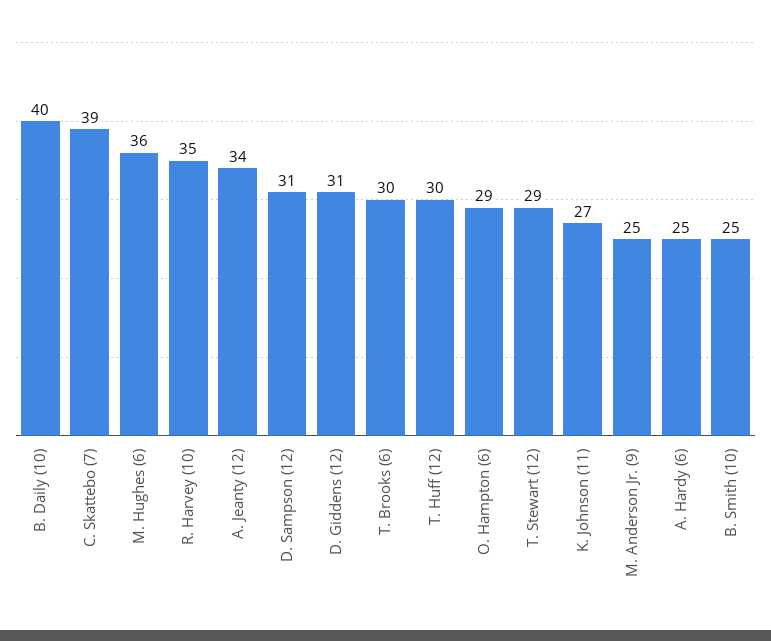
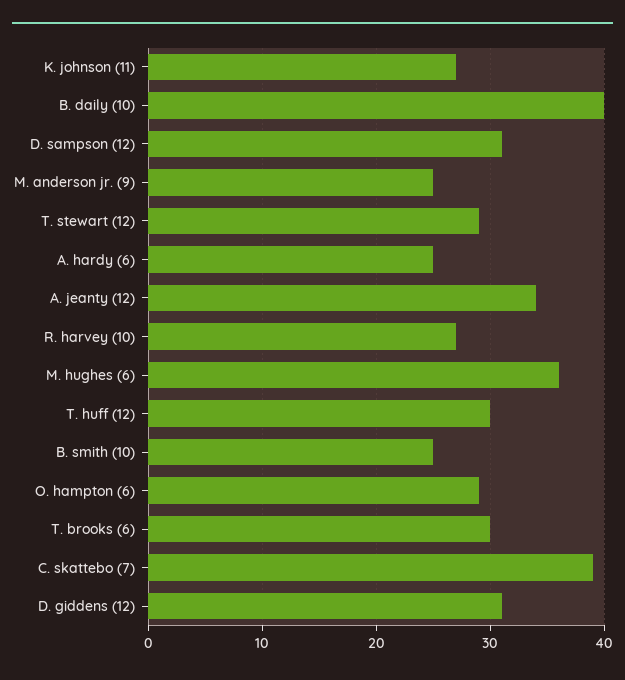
R. Harvey (10): 35 -> 27

